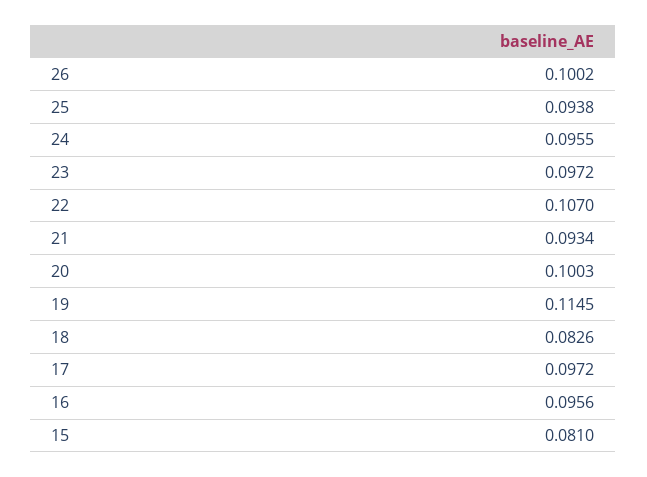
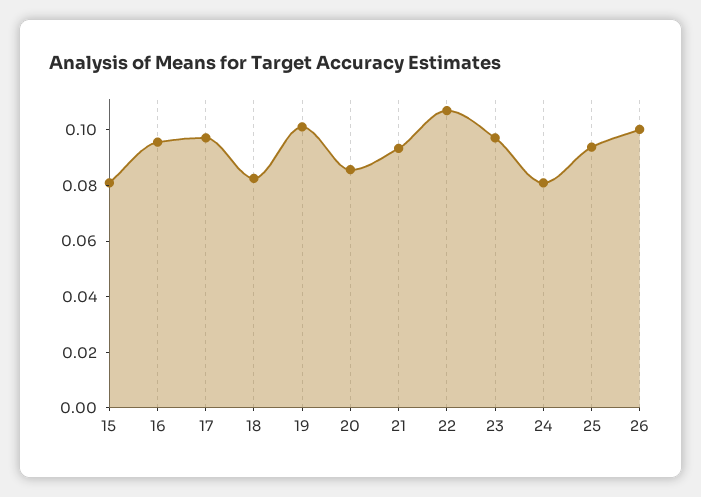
24: 0.0955 -> 0.08
20: 0.1003 -> 0.085
19: 0.1145 -> 0.1

